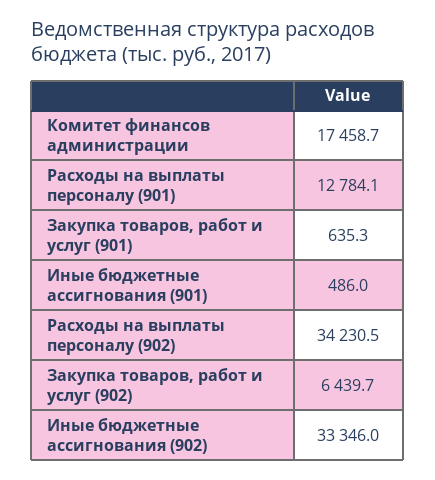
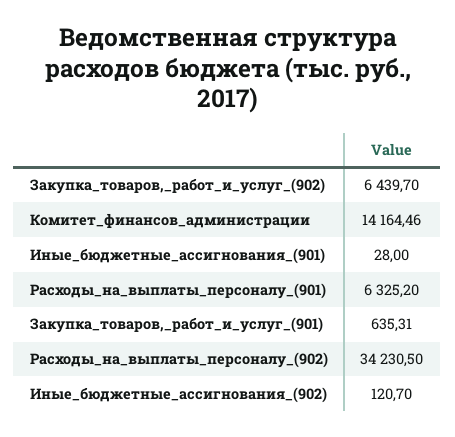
Комитет финансов администрации: 17458.7 -> 14164.46
Расходы на выплаты персоналу (901): 12784.1 -> 6325.2
Иные бюджетные ассигнования (901): 486 -> 28
Иные бюджетные ассигнования (902): 33346 -> 120.7

